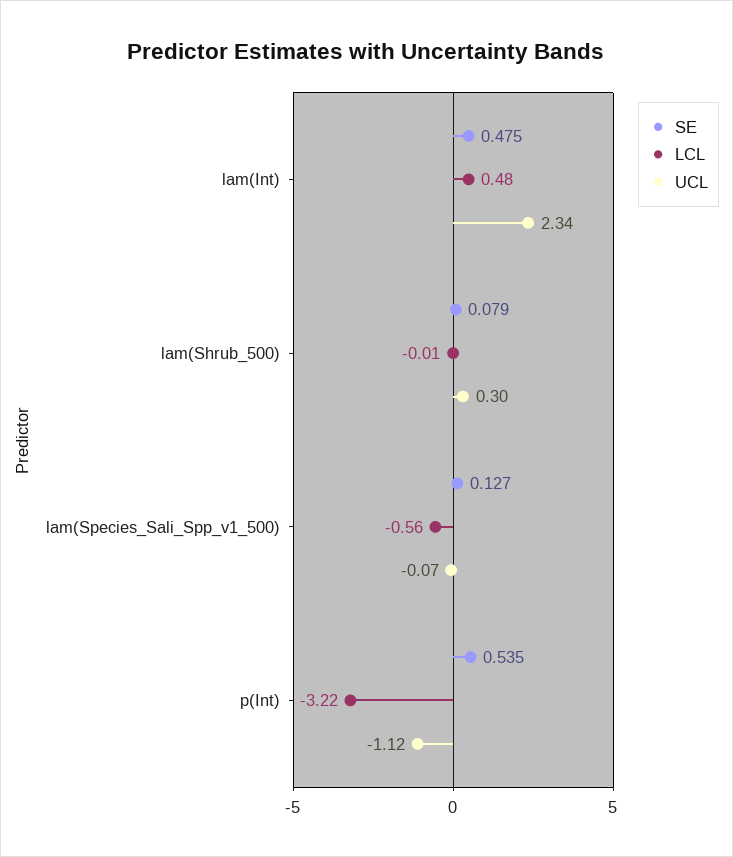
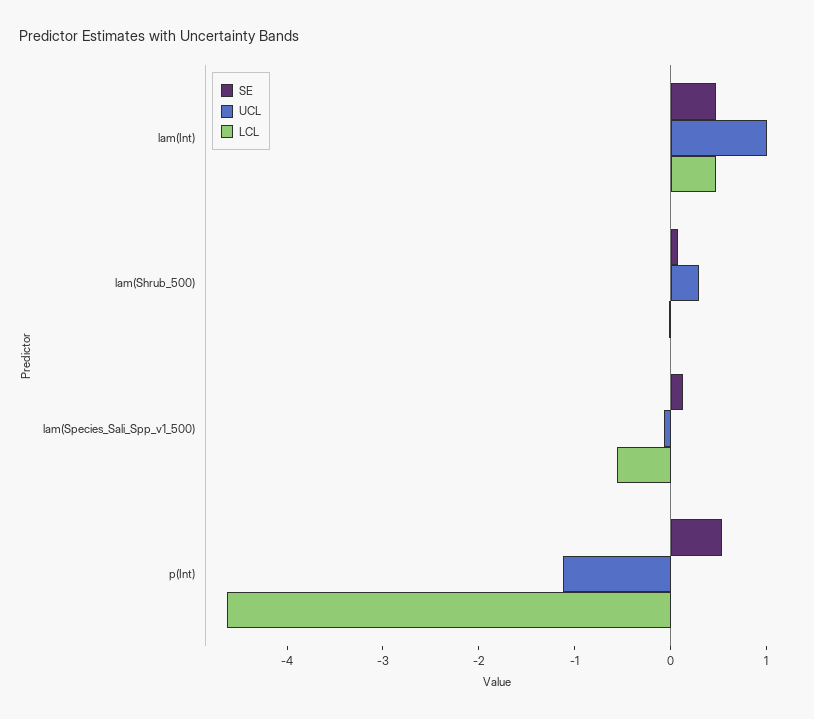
UCL, lam(Int): 2.34 -> 1
LCL, p(Int): -3.22 -> -4.6

